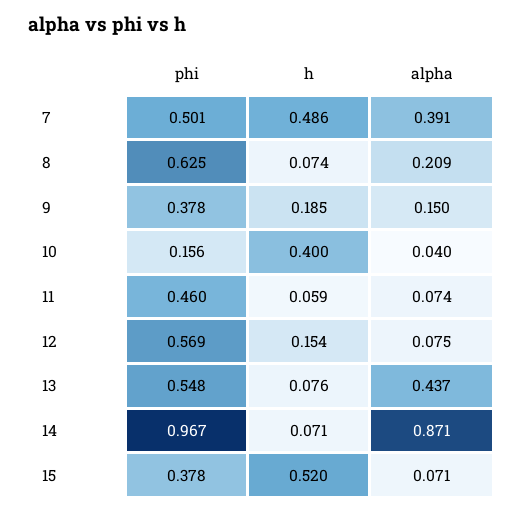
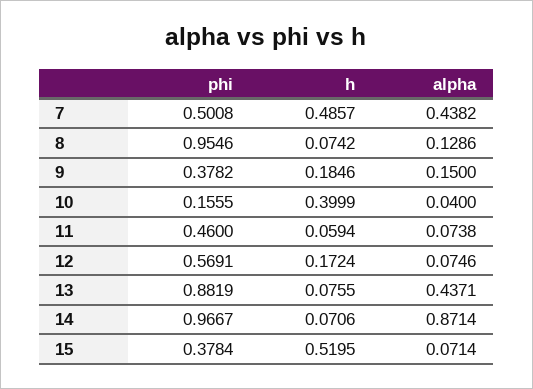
alpha, 7: 0.391 -> 0.4382
phi, 8: 0.625 -> 0.9546
alpha, 8: 0.209 -> 0.1286
h, 12: 0.154 -> 0.1724
phi, 13: 0.548 -> 0.8819

